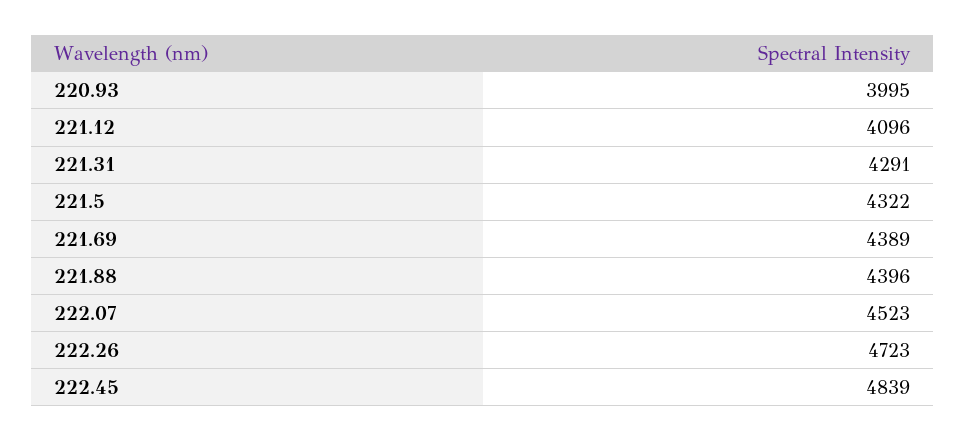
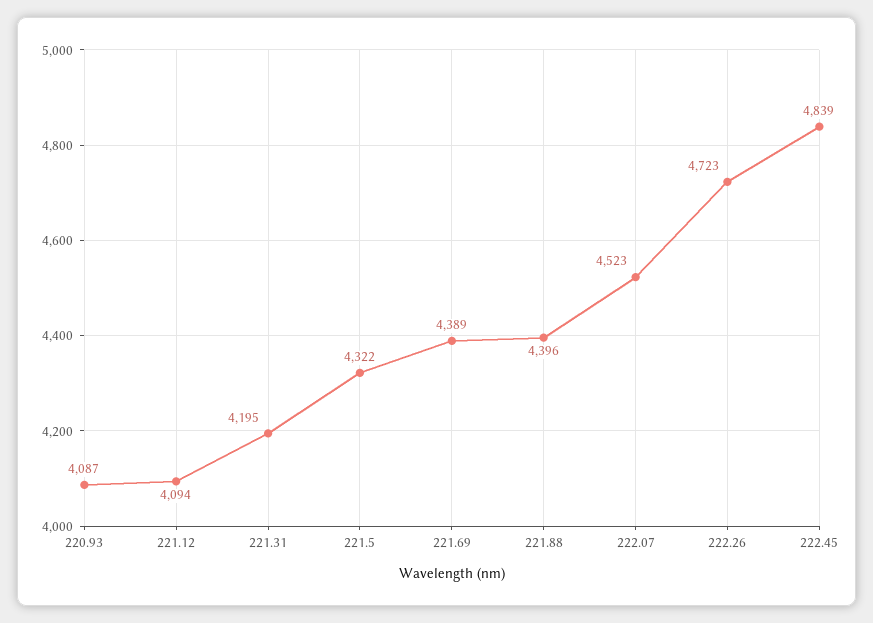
220.93: 3995 -> 4087
221.12: 4096 -> 4094
221.31: 4291 -> 4195

